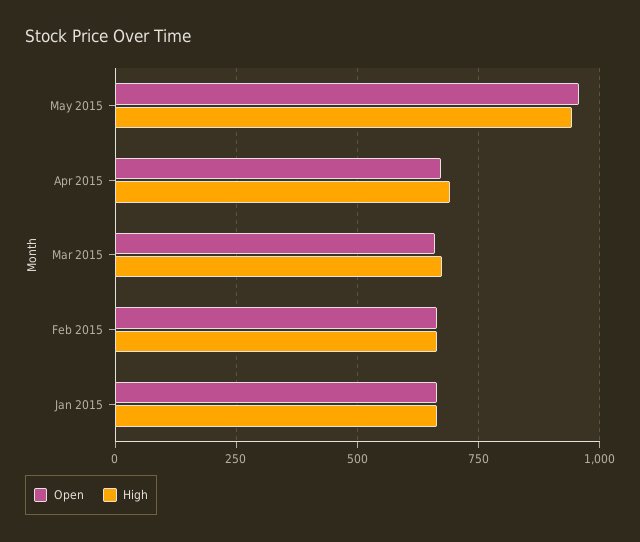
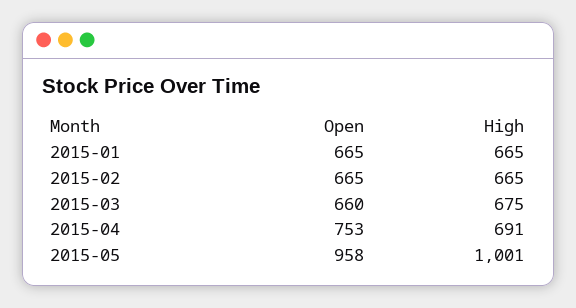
High, May 2015: 950 -> 1001
Open, Apr 2015: 675 -> 753

